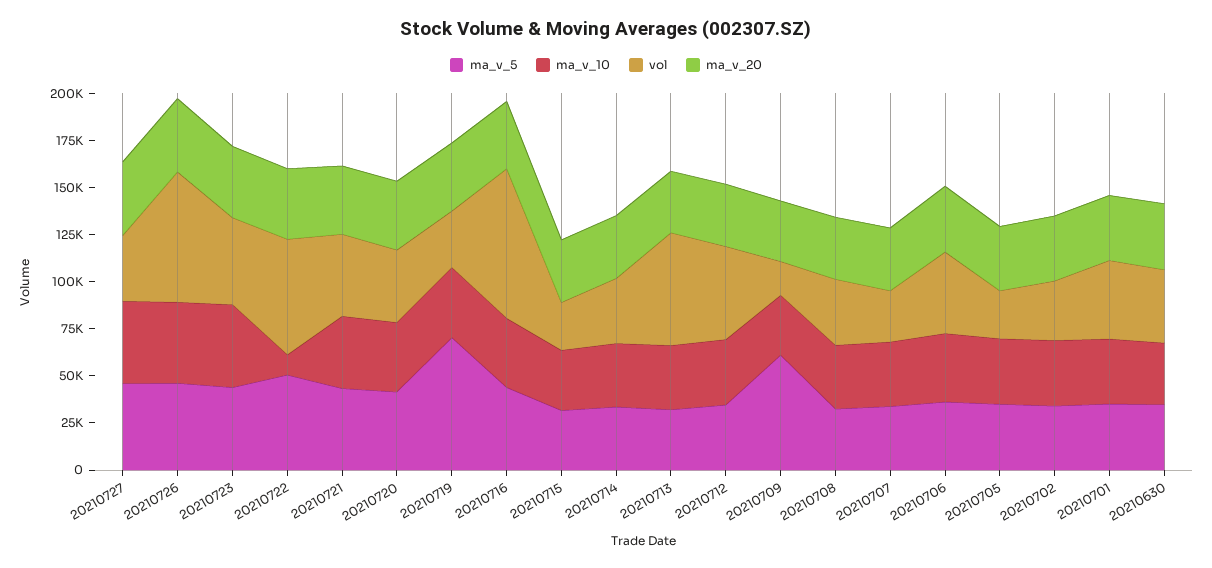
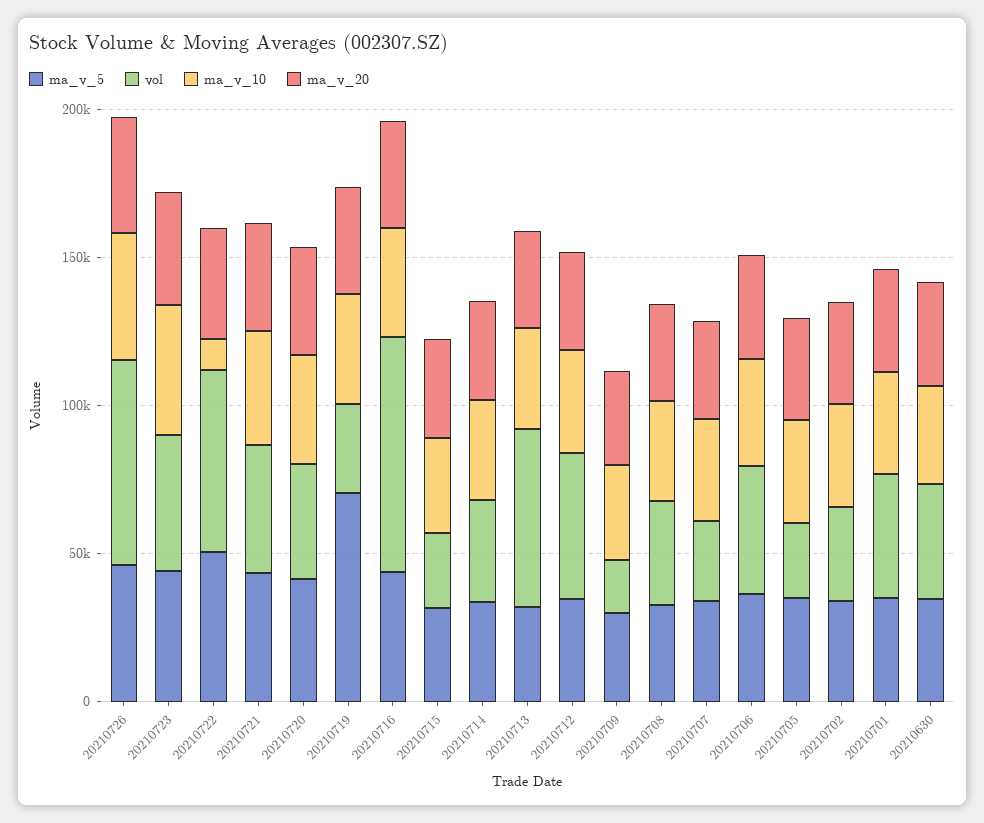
ma_v_5, 20210727: 45000 -> none
ma_v_10, 20210727: 45000 -> none
vol, 20210727: 35000 -> none
ma_v_20, 20210727: 40000 -> none
ma_v_5, 20210709: 60000 -> 30000

